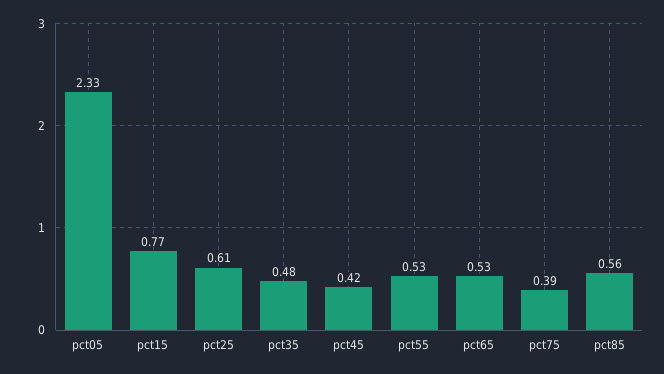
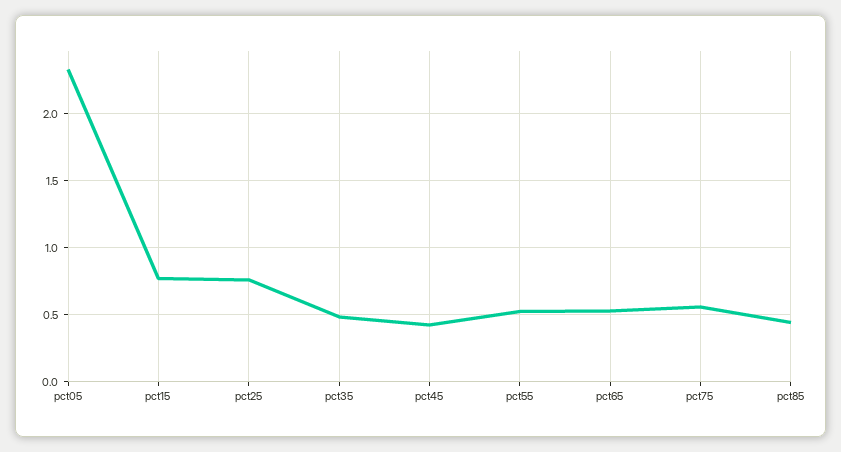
pct25: 0.61 -> 0.75
pct75: 0.39 -> 0.55
pct85: 0.56 -> 0.45

